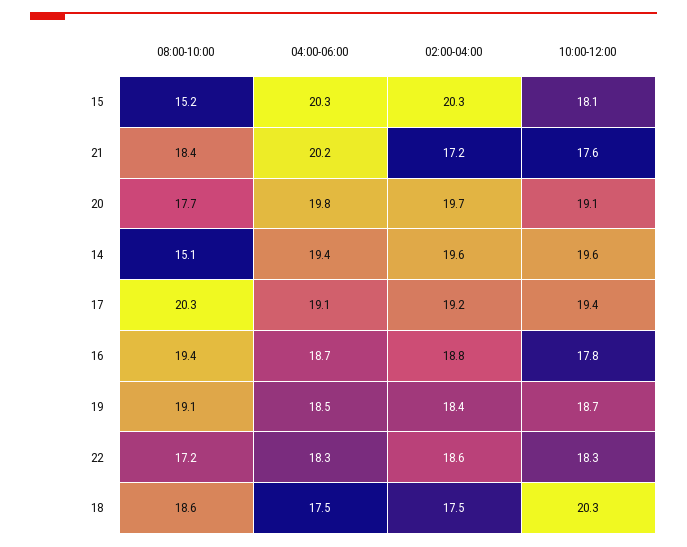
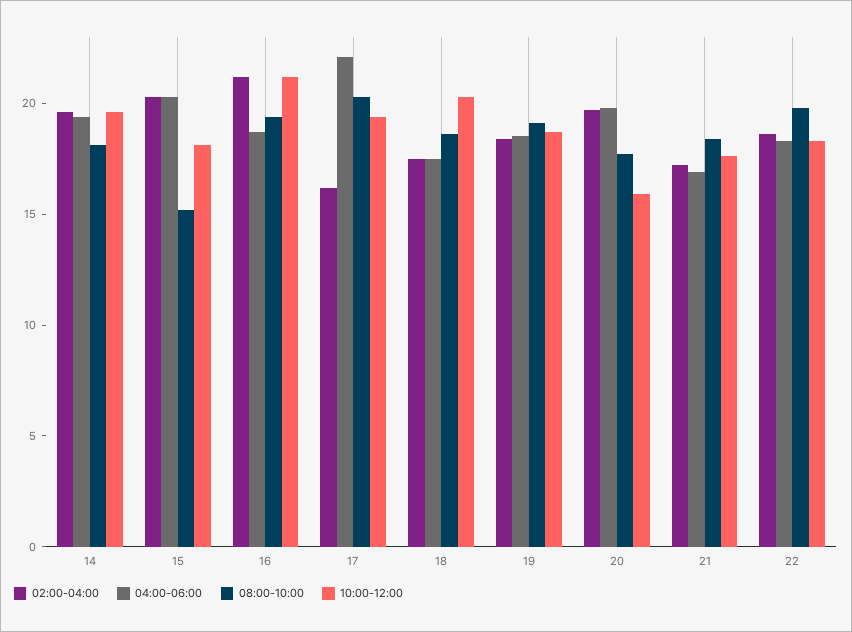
04:00-06:00, 21: 20.2 -> 17
10:00-12:00, 20: 19.1 -> 16
08:00-10:00, 14: 15.1 -> 18
04:00-06:00, 17: 19.1 -> 22
02:00-04:00, 17: 19.2 -> 16
02:00-04:00, 16: 18.8 -> 21
10:00-12:00, 16: 17.8 -> 21
08:00-10:00, 22: 17.2 -> 20

